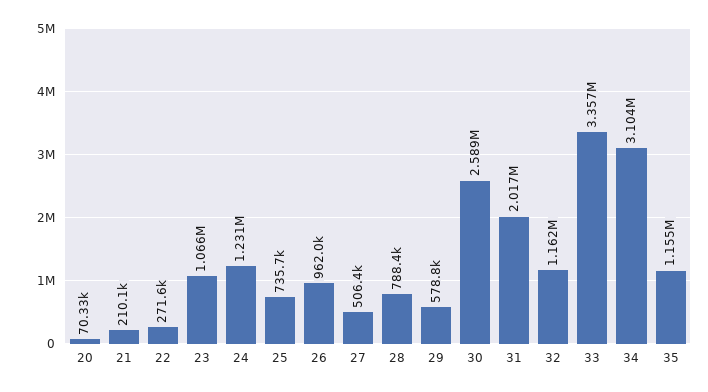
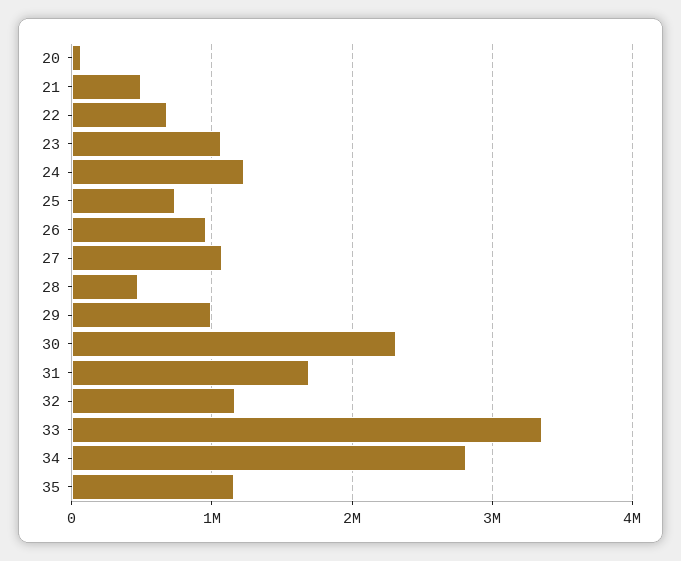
21: 210100 -> 500000
22: 271600 -> 700000
27: 506400 -> 1100000
28: 788400 -> 500000
29: 578800 -> 1000000
30: 2589000 -> 2300000
31: 2017000 -> 1700000
34: 3104000 -> 2800000

